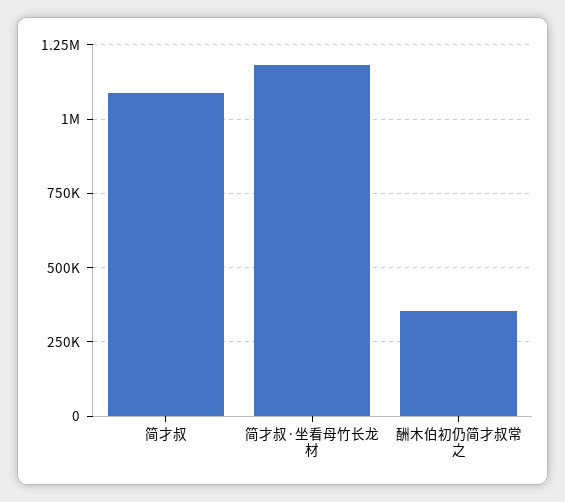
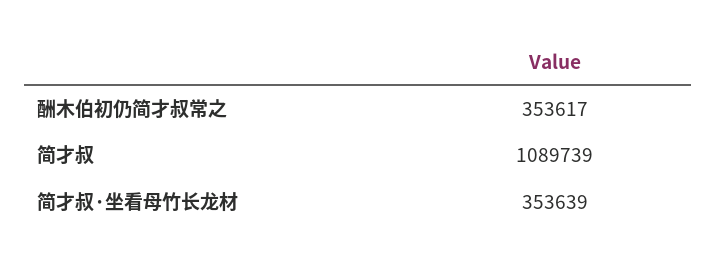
简才叔·坐看母竹长龙材: 1175000 -> 353639

